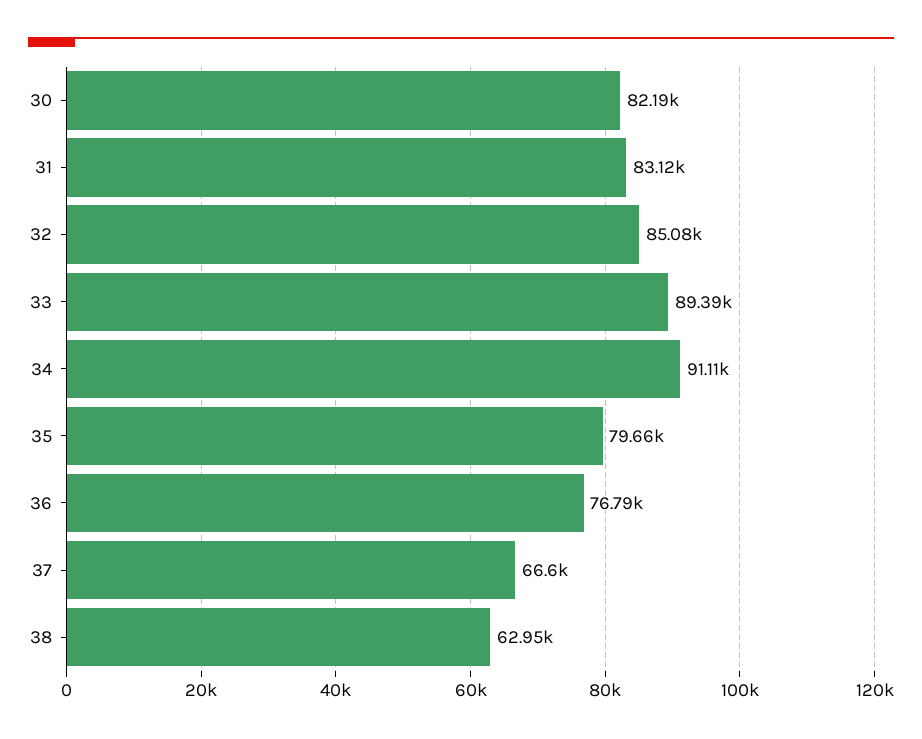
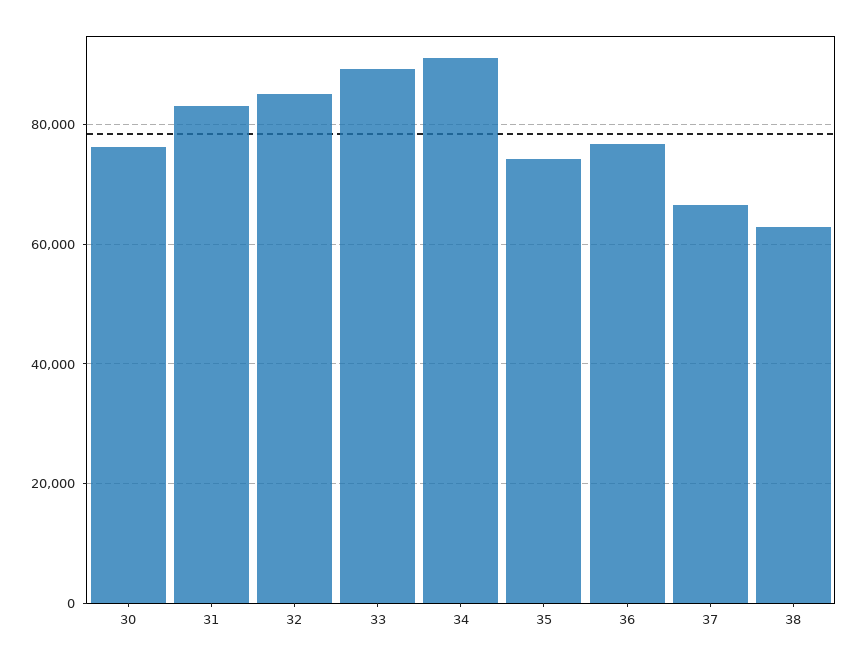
30: 82190 -> 76000
35: 79660 -> 74000

